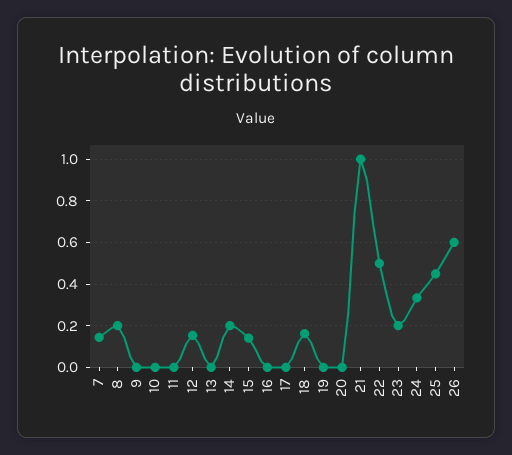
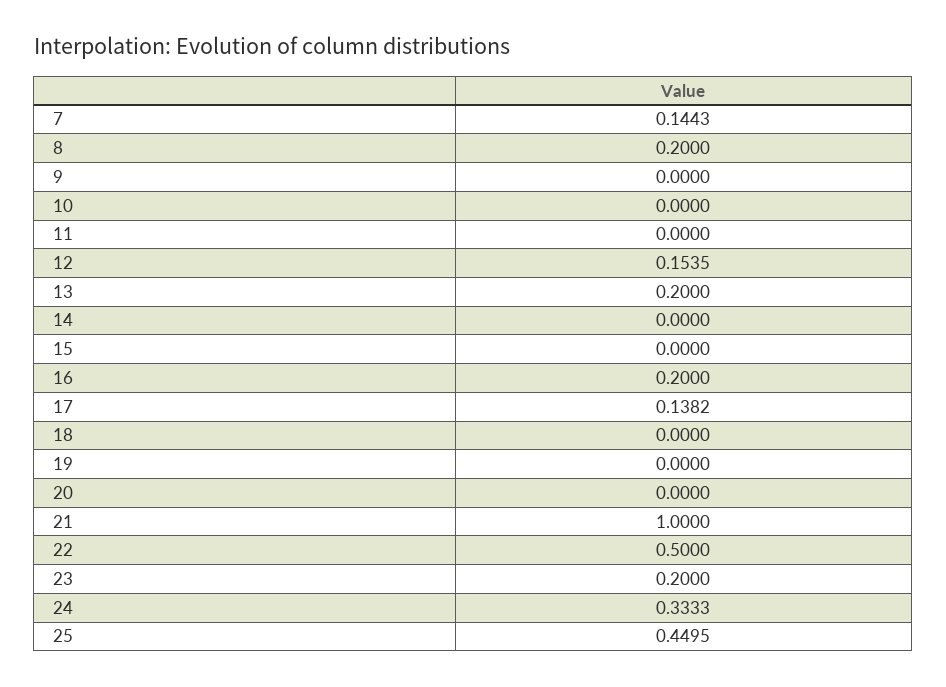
13: 0 -> 0.2
14: 0.2 -> 0
15: 0.15 -> 0
16: 0 -> 0.2
17: 0 -> 0.1382
18: 0.15 -> 0
26: 0.6 -> none

